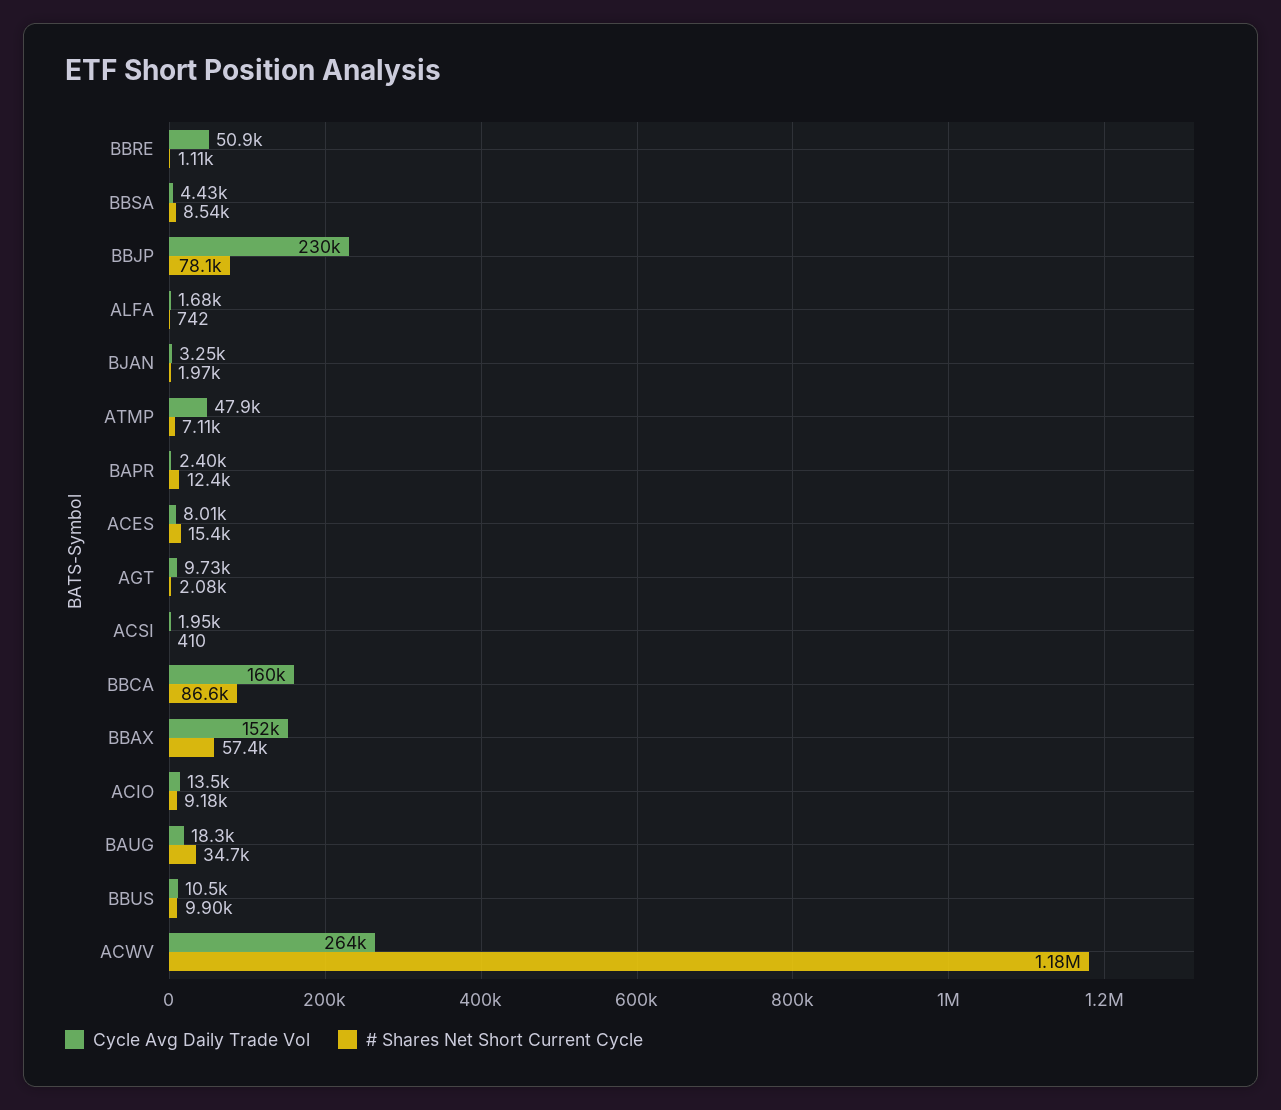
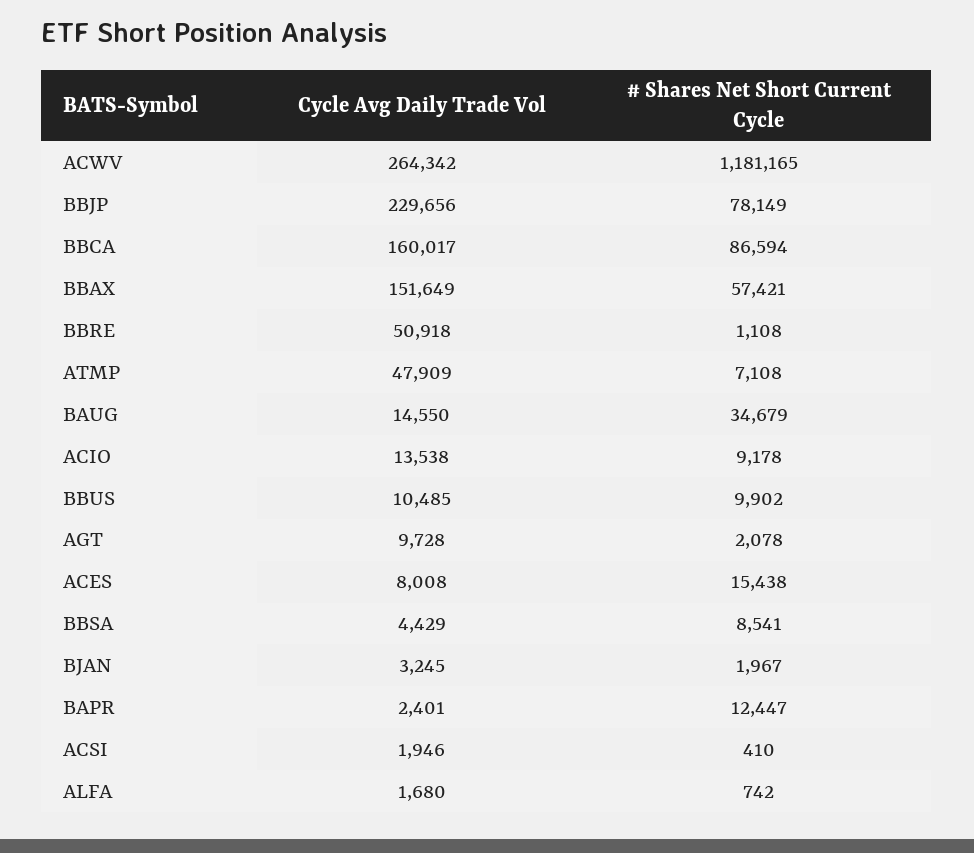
Cycle Avg Daily Trade Vol, BAUG: 18300 -> 14550

